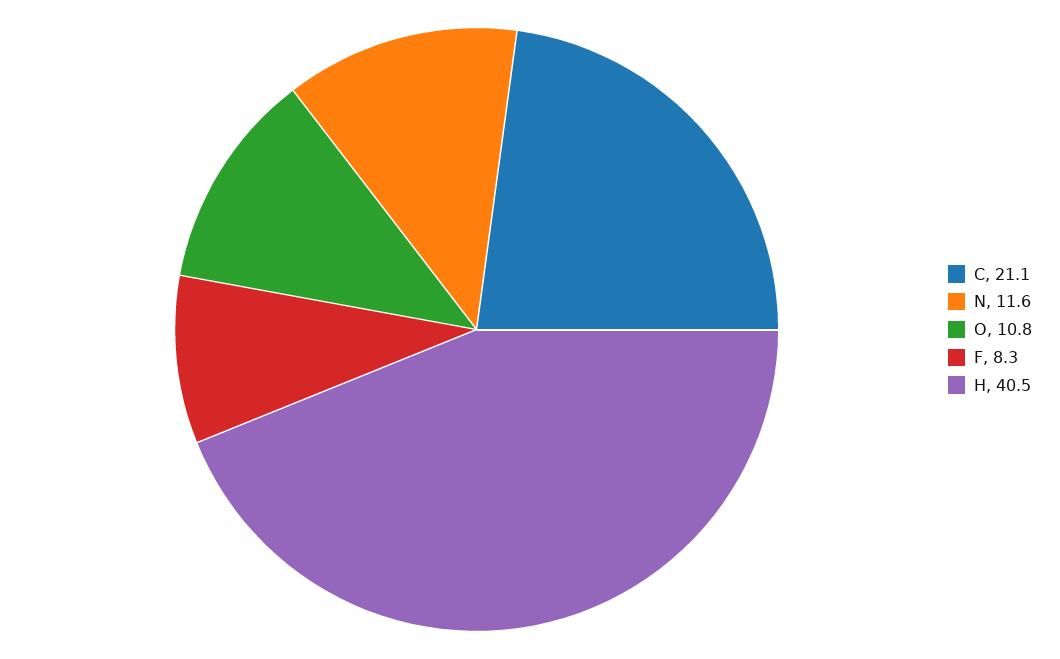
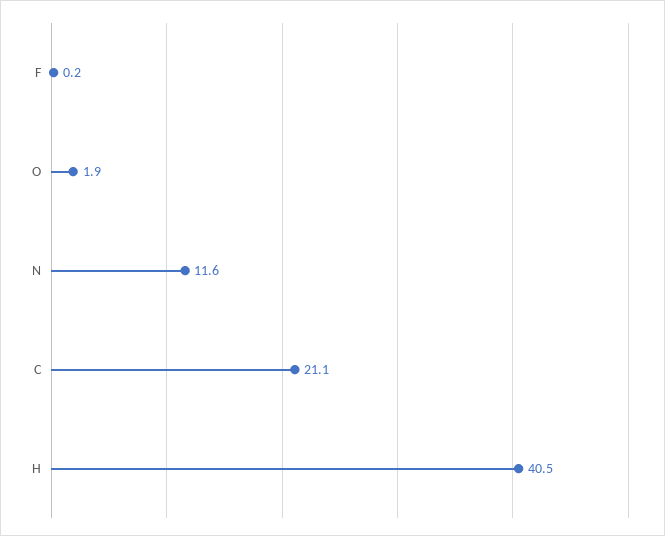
O: 10.8 -> 1.9
F: 8.3 -> 0.2

